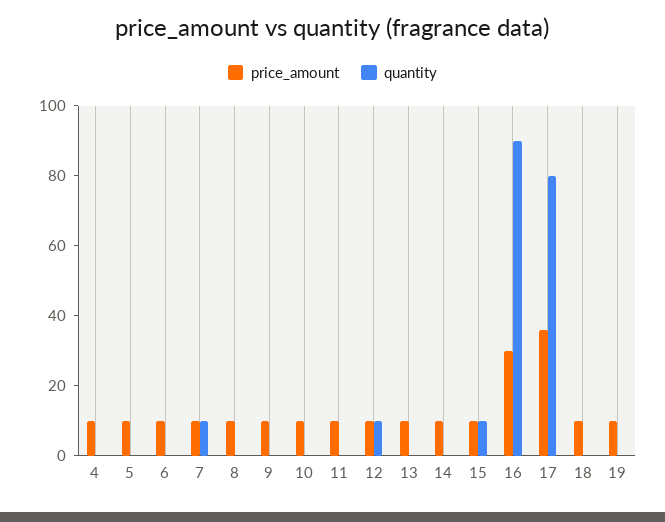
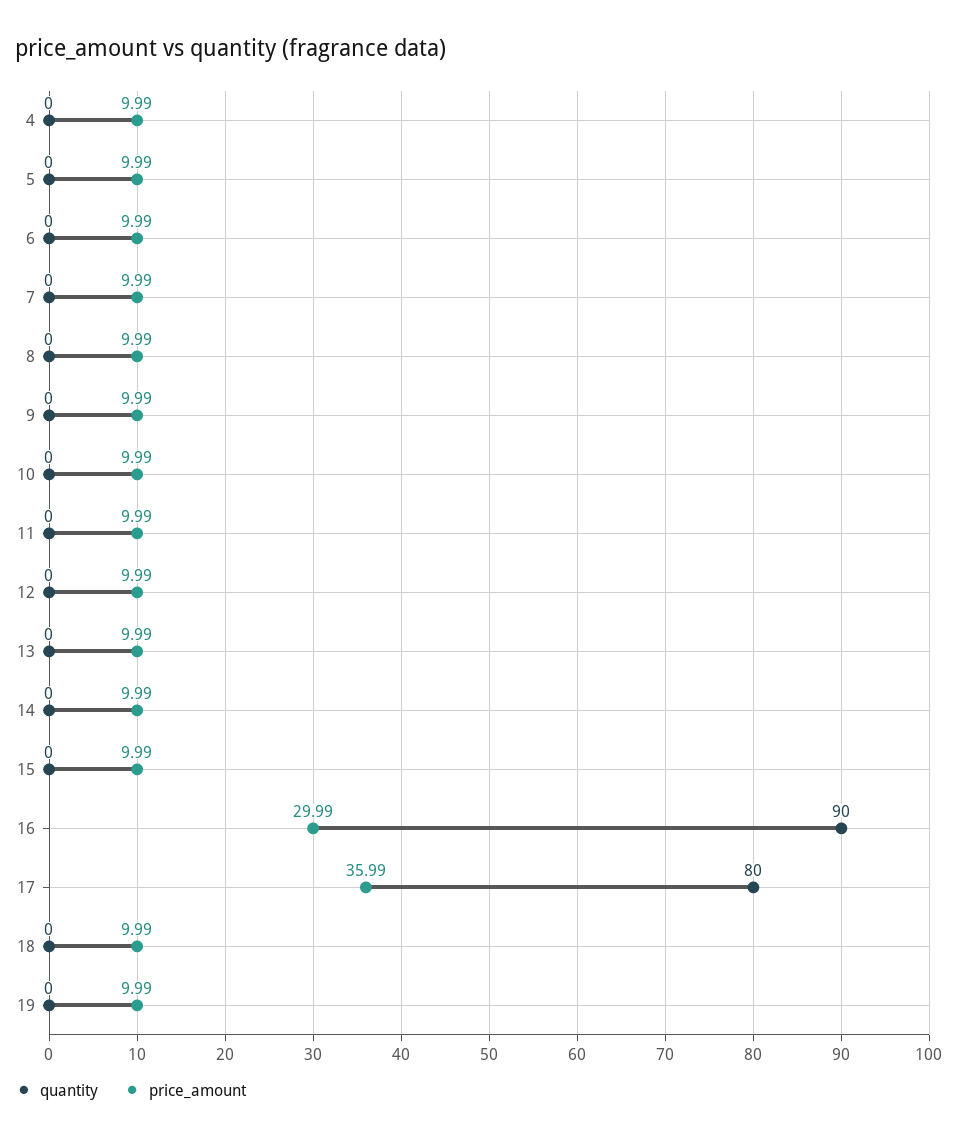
quantity, 7: 10 -> 0
quantity, 12: 10 -> 0
quantity, 15: 10 -> 0

